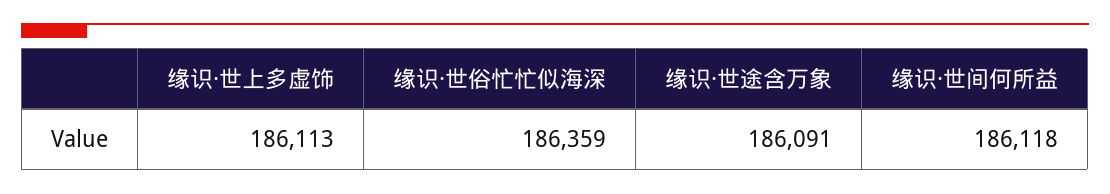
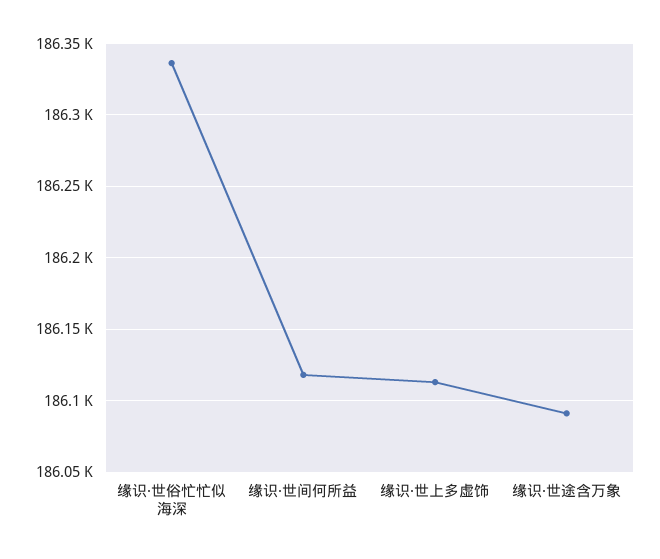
缘识·世俗忙忙似海深: 186359 -> 186335

